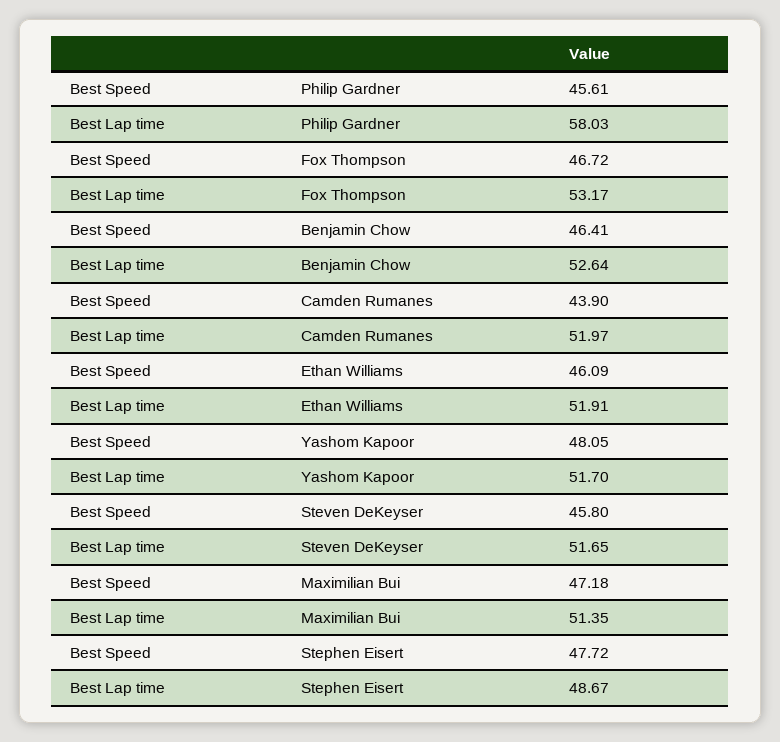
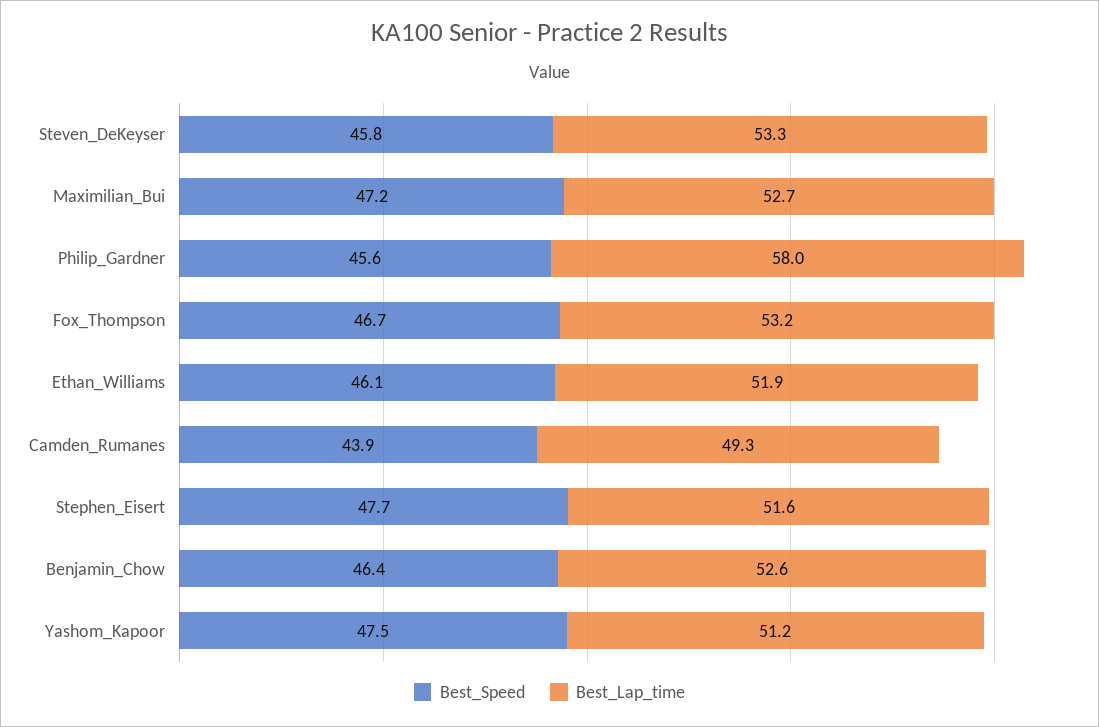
Best Lap time, Camden Rumanes: 51.97 -> 49.3
Best Speed, Yashom Kapoor: 48.05 -> 47.5
Best Lap time, Yashom Kapoor: 51.7 -> 51.2
Best Lap time, Steven DeKeyser: 51.65 -> 53.3
Best Lap time, Maximilian Bui: 51.35 -> 52.7
Best Lap time, Stephen Eisert: 48.67 -> 51.6

